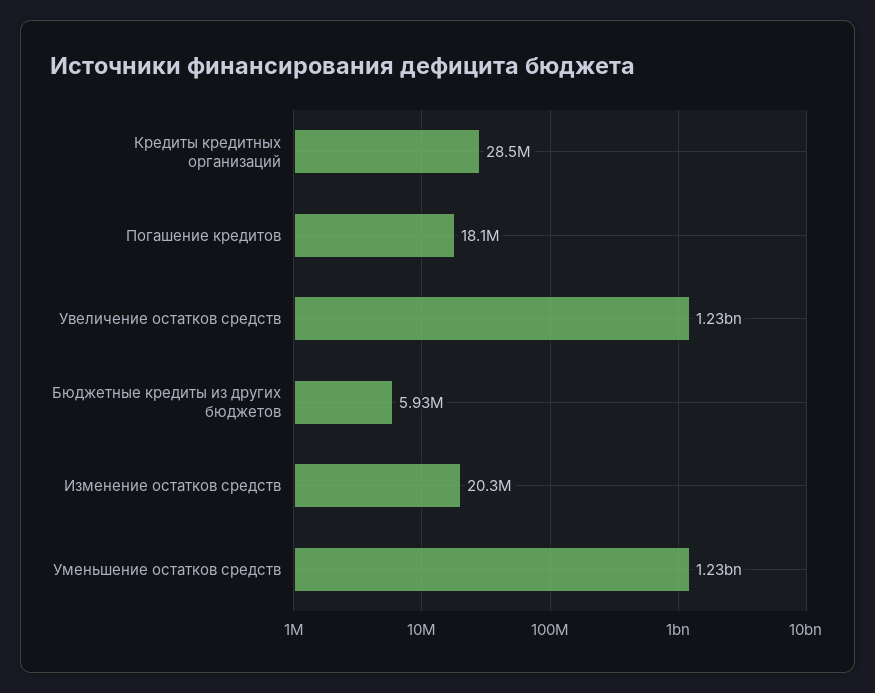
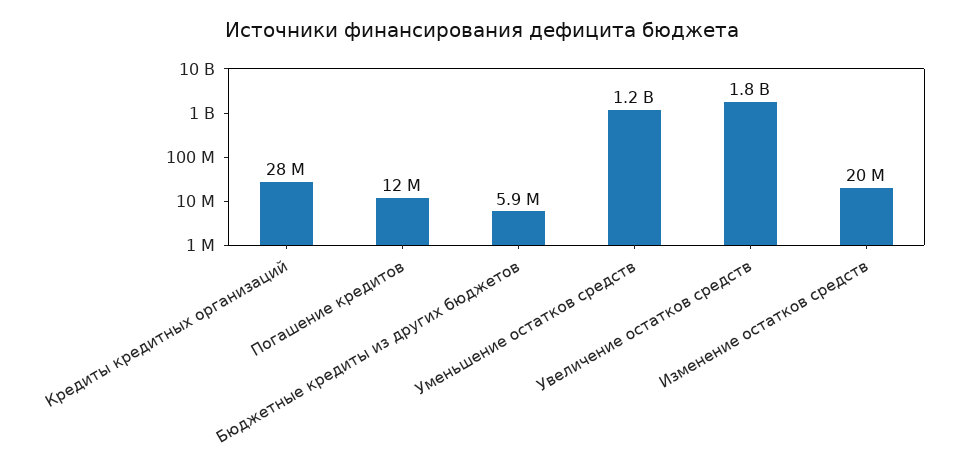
Погашение кредитов: 18100000 -> 12000000
Увеличение остатков средств: 1230000000 -> 1800000000

